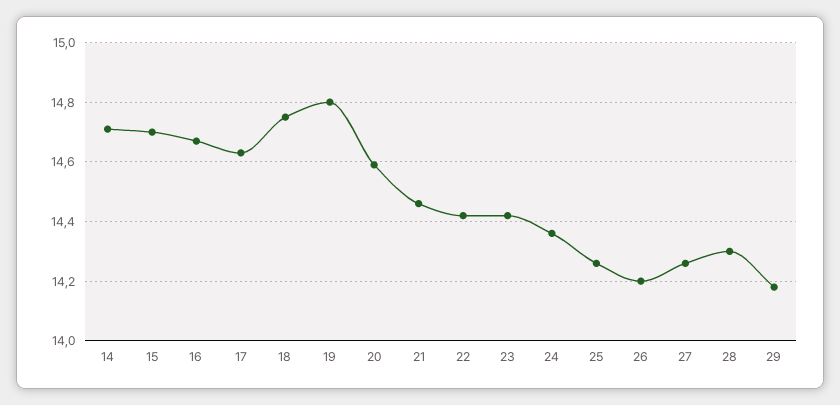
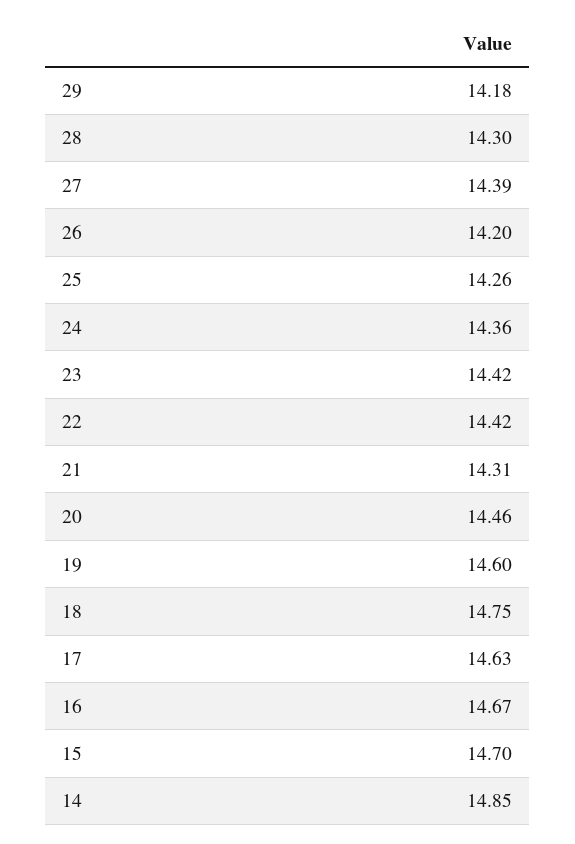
14: 14.7 -> 14.85
19: 14.8 -> 14.6
20: 14.6 -> 14.46
21: 14.45 -> 14.31
27: 14.25 -> 14.39

